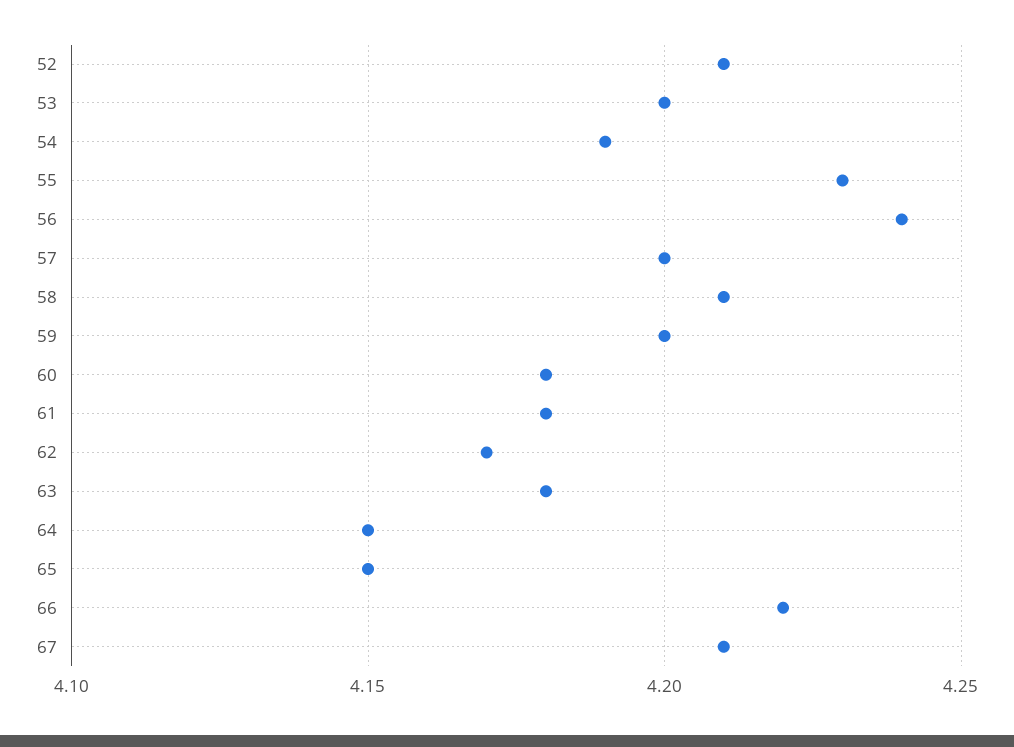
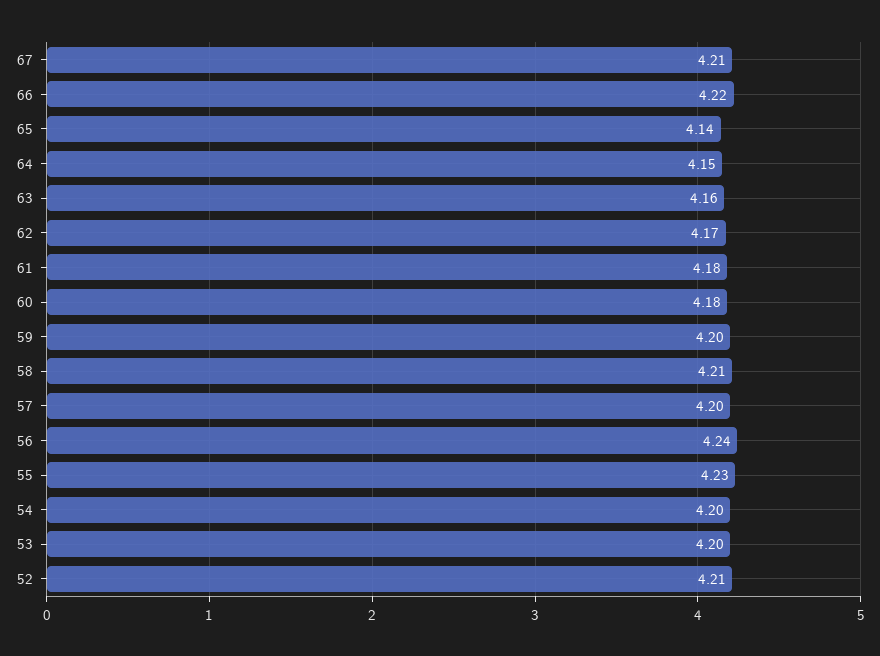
54: 4.19 -> 4.2
63: 4.18 -> 4.16
65: 4.15 -> 4.14

